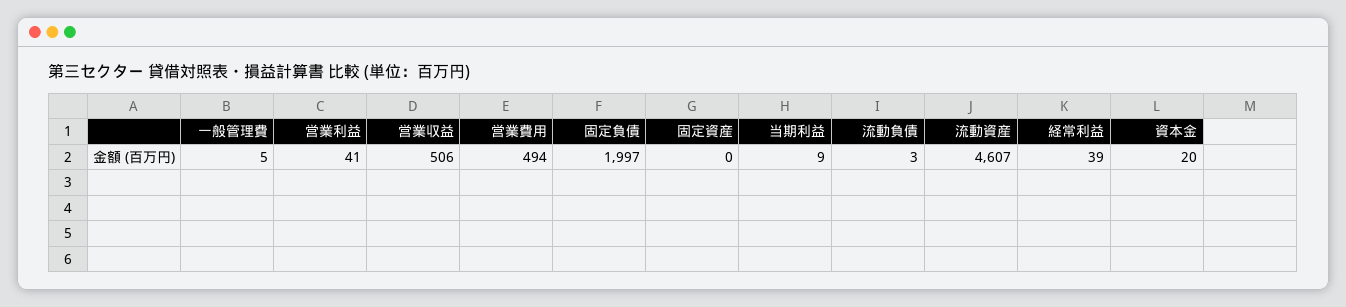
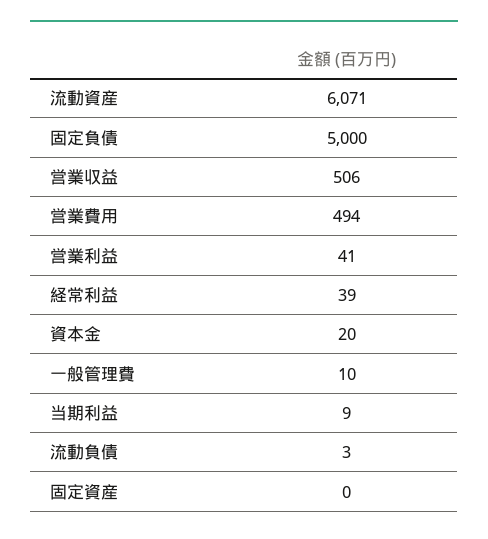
一般管理費: 5 -> 10
固定負債: 1997 -> 5000
流動資産: 4607 -> 6071

